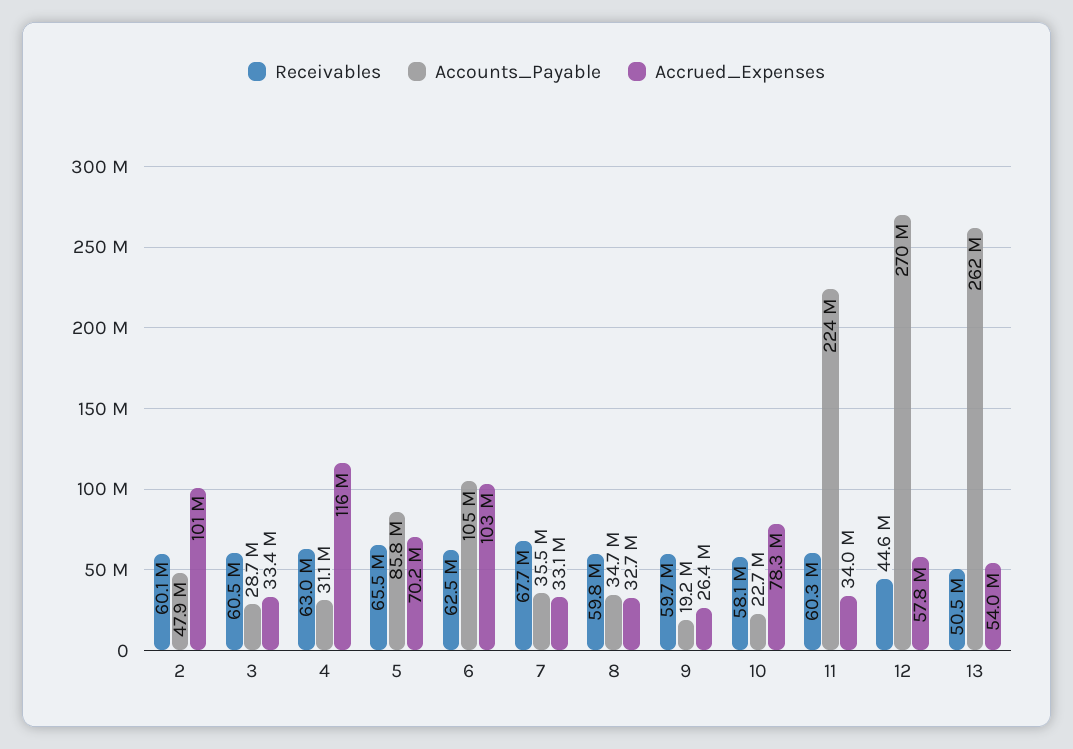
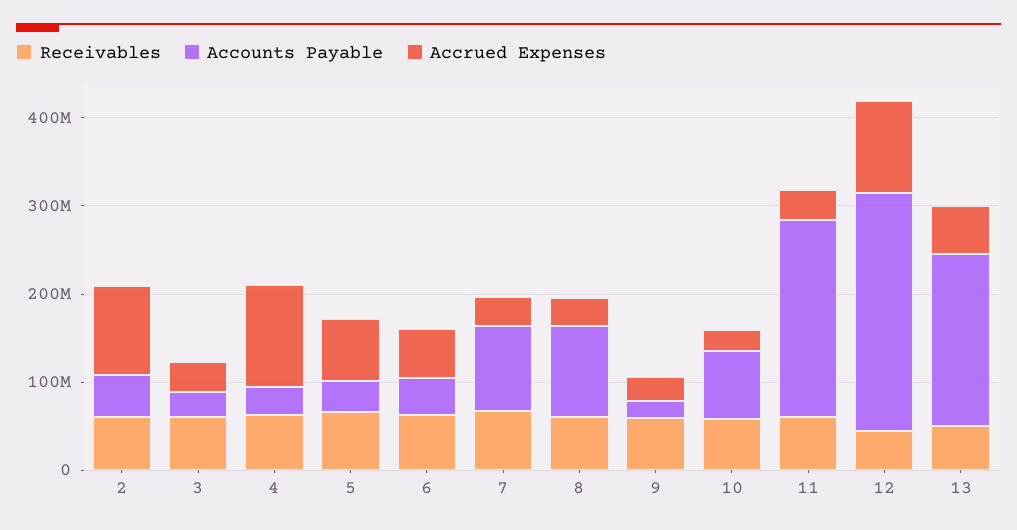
Accounts_Payable, 5: 85800000 -> 40000000
Accounts_Payable, 6: 105000000 -> 40000000
Accrued_Expenses, 6: 103000000 -> 60000000
Accounts_Payable, 7: 35500000 -> 100000000
Accounts_Payable, 8: 34700000 -> 100000000
Accounts_Payable, 10: 22700000 -> 80000000
Accrued_Expenses, 10: 78300000 -> 20000000
Accrued_Expenses, 12: 57800000 -> 100000000
Accounts_Payable, 13: 262000000 -> 200000000

